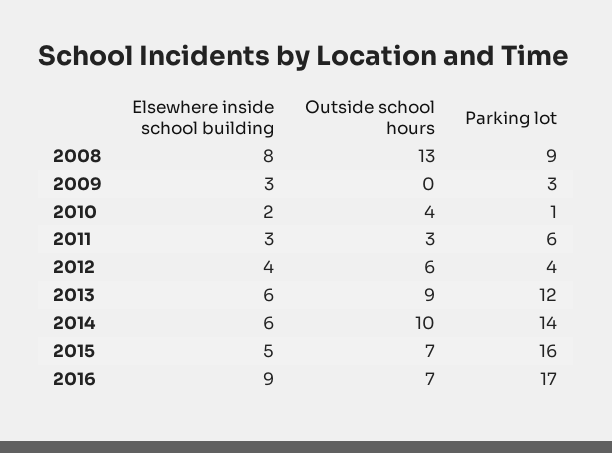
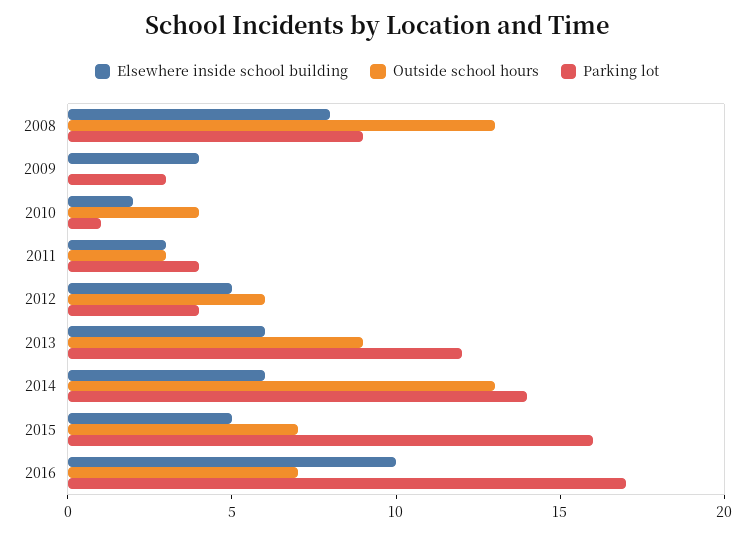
Elsewhere inside school building, 2009: 3 -> 4
Parking lot, 2011: 6 -> 4
Elsewhere inside school building, 2012: 4 -> 5
Outside school hours, 2014: 10 -> 13
Elsewhere inside school building, 2016: 9 -> 10

